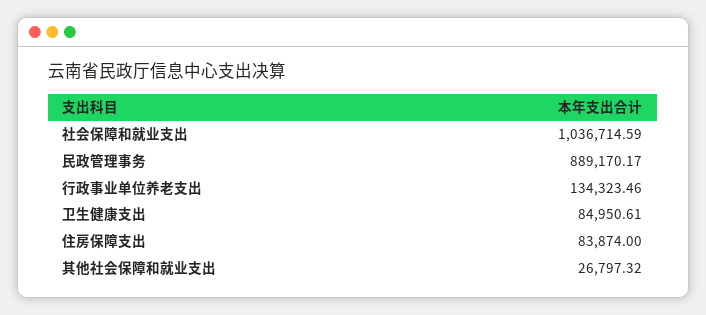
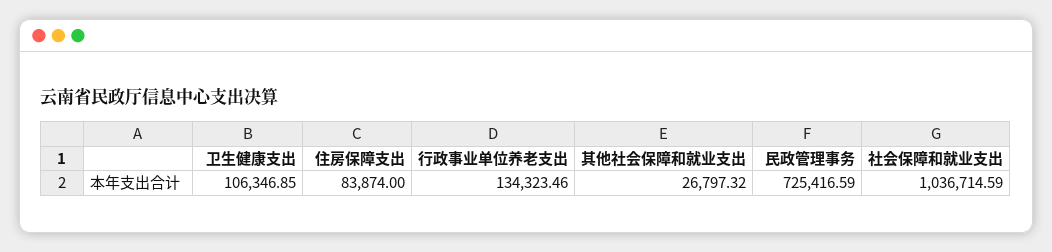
民政管理事务: 889170.17 -> 725416.59
卫生健康支出: 84950.61 -> 106346.85

